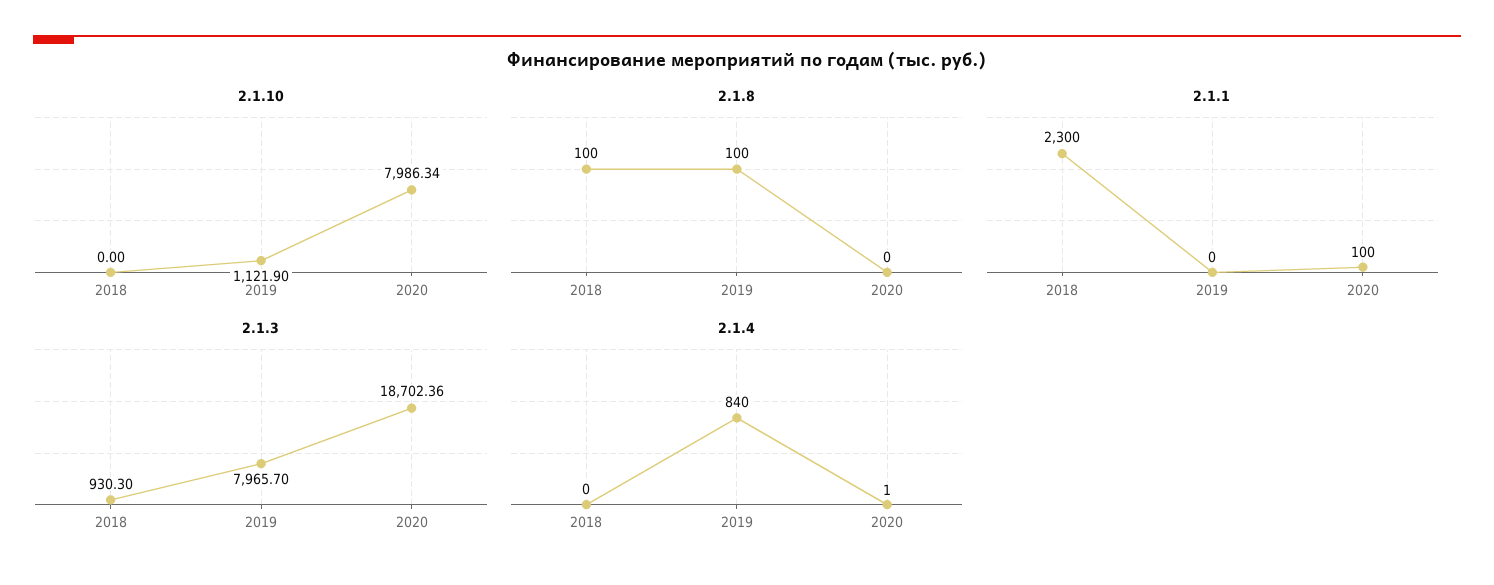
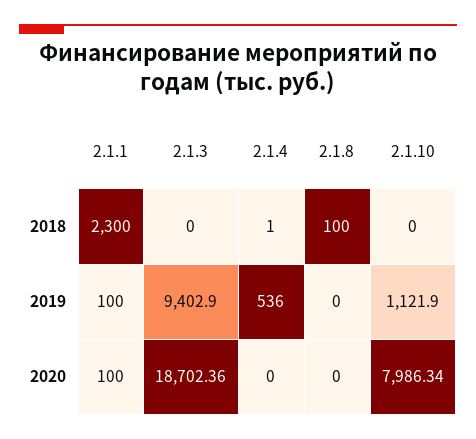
2.1.8, 2019: 100 -> 0
2.1.1, 2019: 0 -> 100
2.1.3, 2018: 930.3 -> 0
2.1.3, 2019: 7965.7 -> 9402.9
2.1.4, 2018: 0 -> 1
2.1.4, 2019: 840 -> 536
2.1.4, 2020: 1 -> 0

